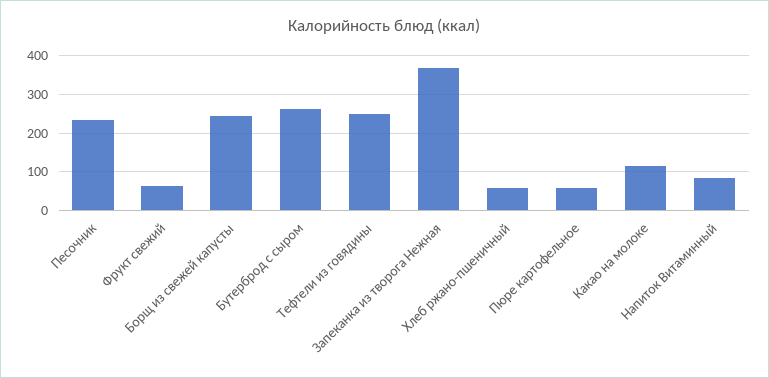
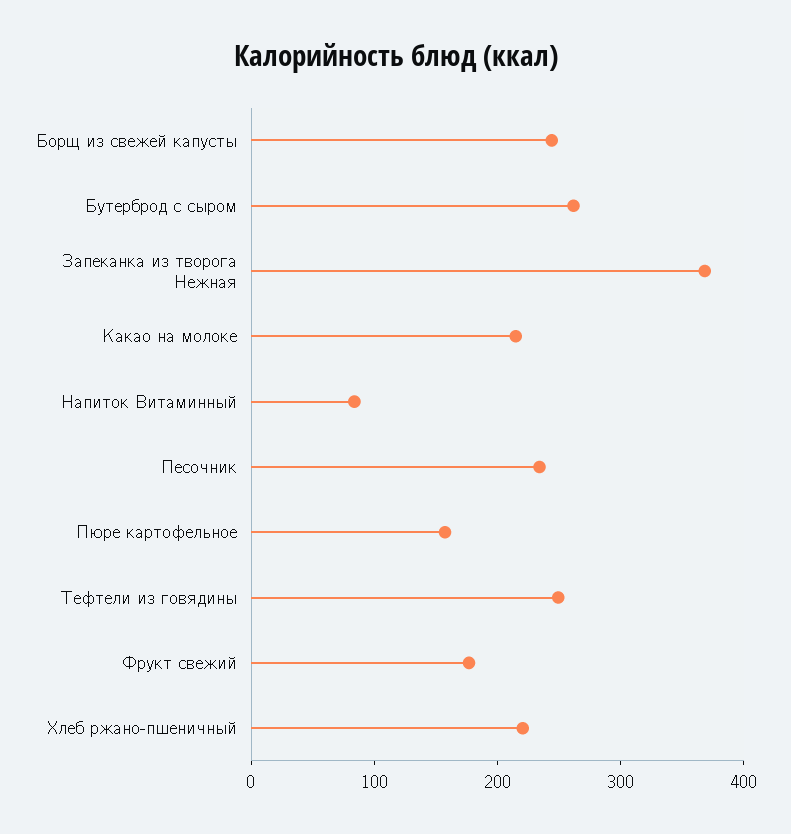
Фрукт свежий: 60 -> 180
Хлеб ржано-пшеничный: 60 -> 220
Пюре картофельное: 60 -> 160
Какао на молоке: 120 -> 220

